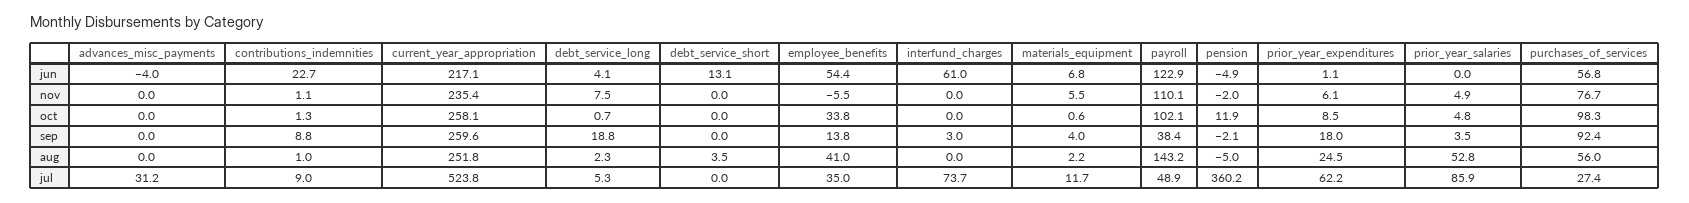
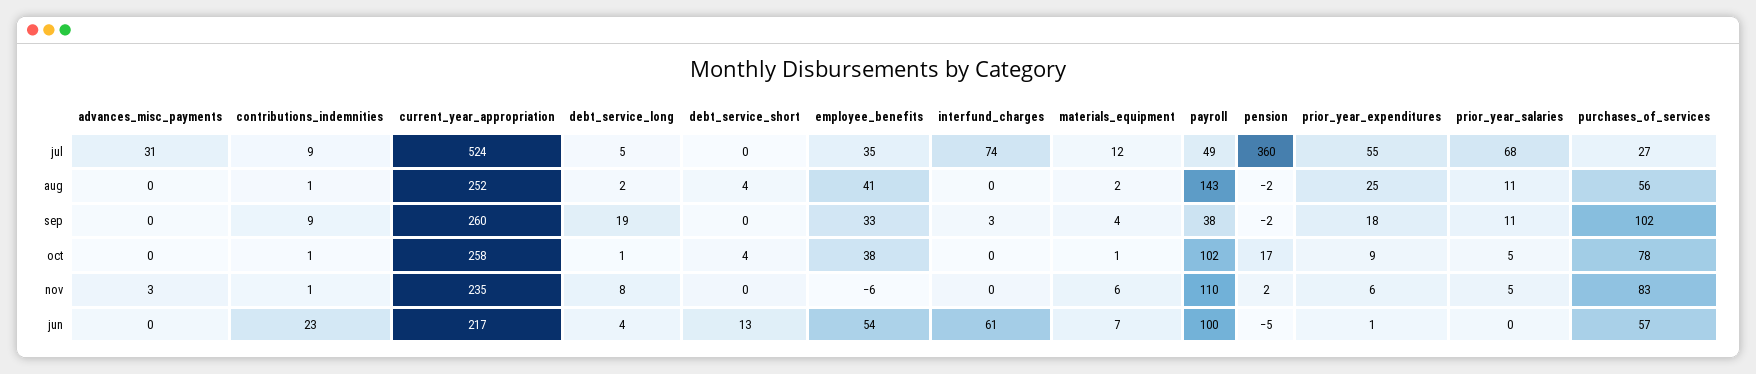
advances_misc_payments, jun: -4 -> 0
payroll, jun: 122.9 -> 100
advances_misc_payments, nov: 0 -> 3
pension, nov: -2 -> 2
purchases_of_services, nov: 76.7 -> 83
debt_service_short, oct: 0 -> 4
employee_benefits, oct: 33.8 -> 38
pension, oct: 11.9 -> 17
purchases_of_services, oct: 98.3 -> 78
employee_benefits, sep: 13.8 -> 33
prior_year_salaries, sep: 3.5 -> 11
purchases_of_services, sep: 92.4 -> 102
pension, aug: -5 -> -2
prior_year_salaries, aug: 52.8 -> 11
prior_year_expenditures, jul: 62.2 -> 55
prior_year_salaries, jul: 85.9 -> 68

